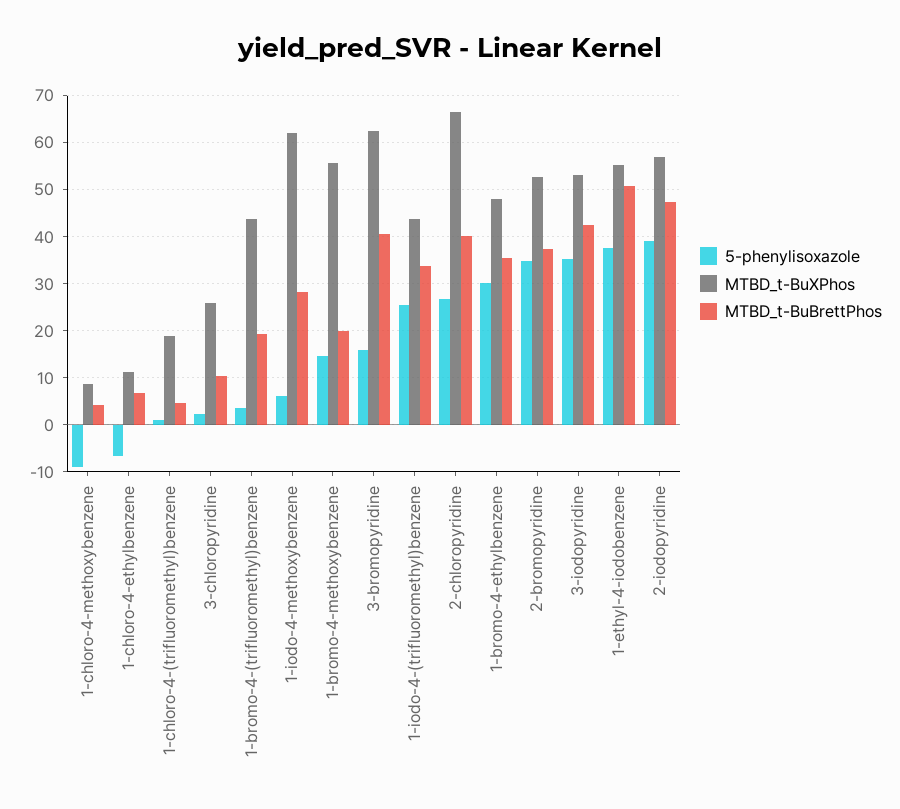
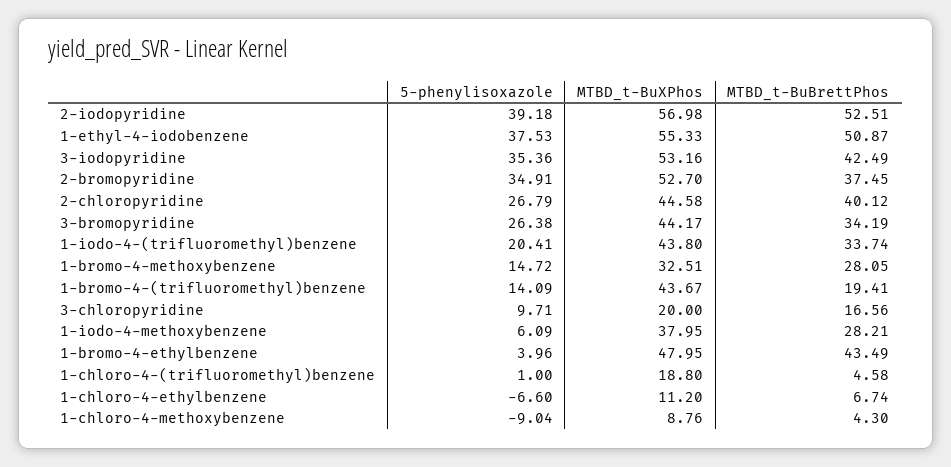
5-phenylisoxazole, 3-chloropyridine: 2 -> 9.71
MTBD_t-BuXPhos, 3-chloropyridine: 26 -> 20
MTBD_t-BuBrettPhos, 3-chloropyridine: 10 -> 16.56
5-phenylisoxazole, 1-bromo-4-(trifluoromethyl)benzene: 4 -> 14.09
MTBD_t-BuXPhos, 1-iodo-4-methoxybenzene: 62 -> 37.95
MTBD_t-BuXPhos, 1-bromo-4-methoxybenzene: 56 -> 32.51
MTBD_t-BuBrettPhos, 1-bromo-4-methoxybenzene: 20 -> 28.05
5-phenylisoxazole, 3-bromopyridine: 16 -> 26.38
MTBD_t-BuXPhos, 3-bromopyridine: 62 -> 44.17
MTBD_t-BuBrettPhos, 3-bromopyridine: 40 -> 34.19
5-phenylisoxazole, 1-iodo-4-(trifluoromethyl)benzene: 26 -> 20.41
MTBD_t-BuXPhos, 2-chloropyridine: 66 -> 44.58
5-phenylisoxazole, 1-bromo-4-ethylbenzene: 30 -> 3.96
MTBD_t-BuBrettPhos, 1-bromo-4-ethylbenzene: 36 -> 43.49
MTBD_t-BuBrettPhos, 2-iodopyridine: 48 -> 52.51

